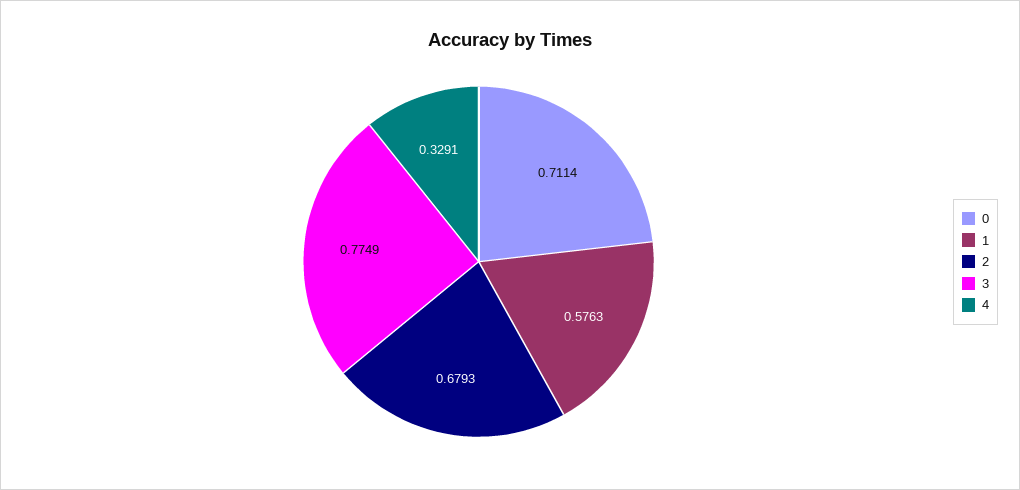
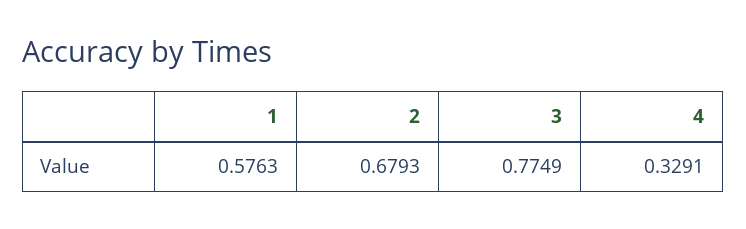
0: 0.7114 -> none

